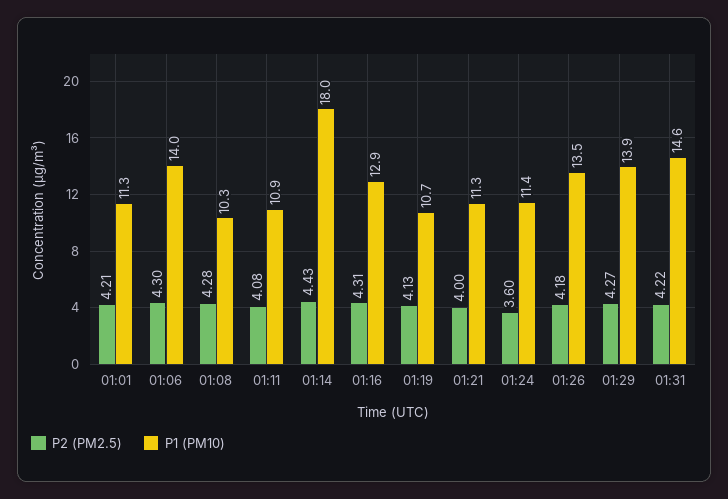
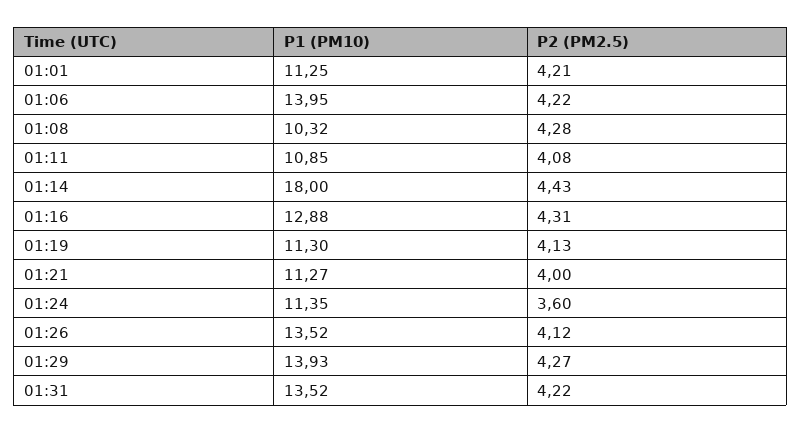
P2 (PM2.5), 01:06: 4.3 -> 4.22
P1 (PM10), 01:19: 10.7 -> 11.3
P2 (PM2.5), 01:26: 4.18 -> 4.12
P1 (PM10), 01:31: 14.6 -> 13.52

